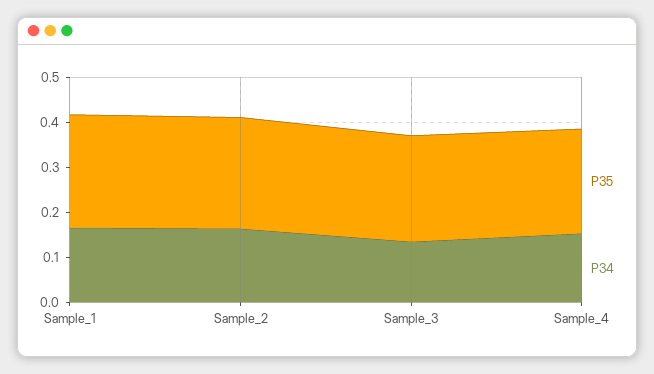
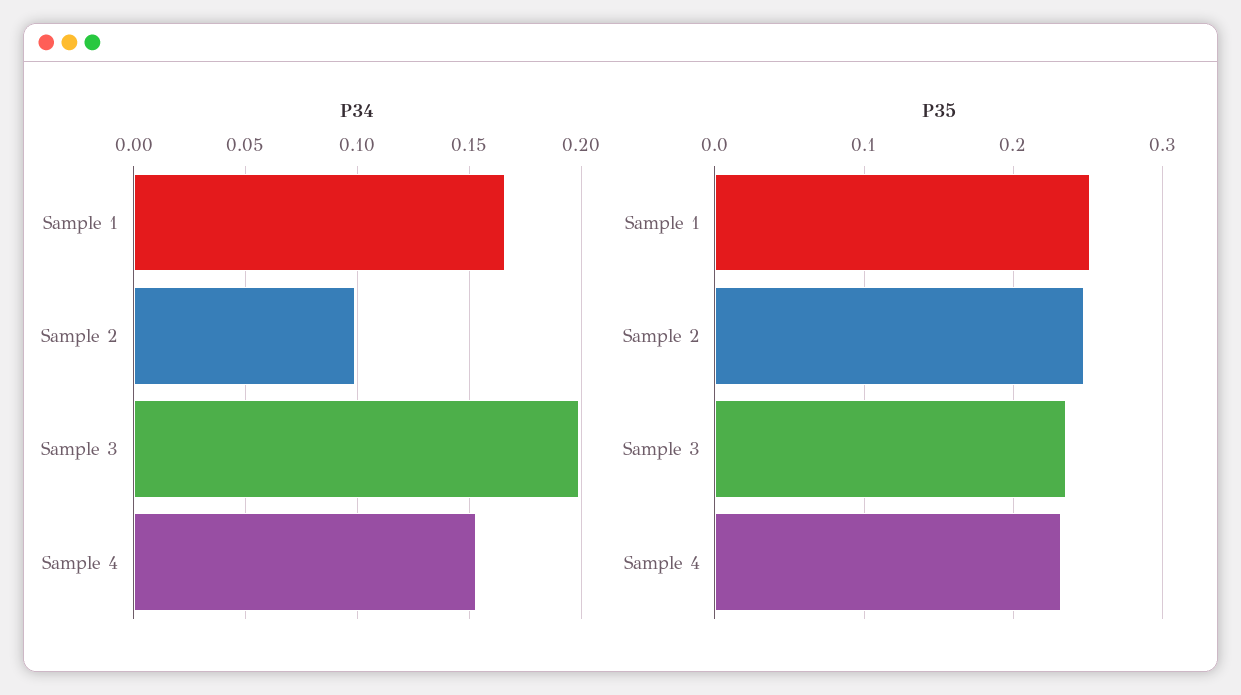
P34, Sample_2: 0.16 -> 0.1
P34, Sample_3: 0.14 -> 0.2

